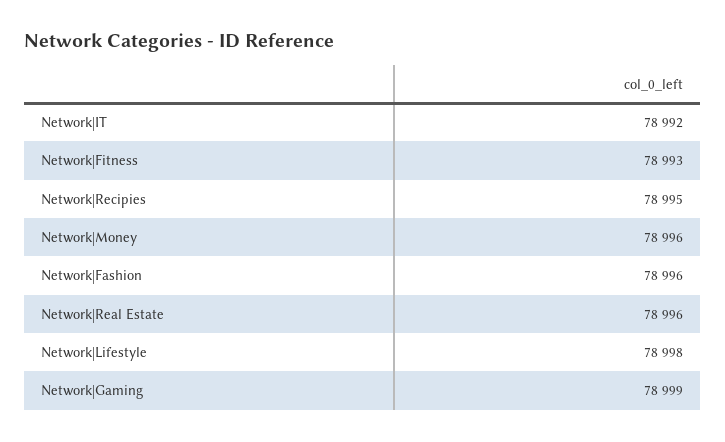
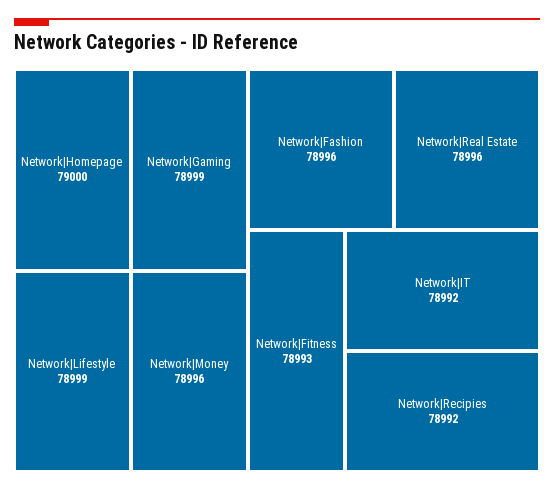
Network|Recipies: 78995 -> 78992
Network|Lifestyle: 78998 -> 78999
Network|Homepage: none -> 79000

